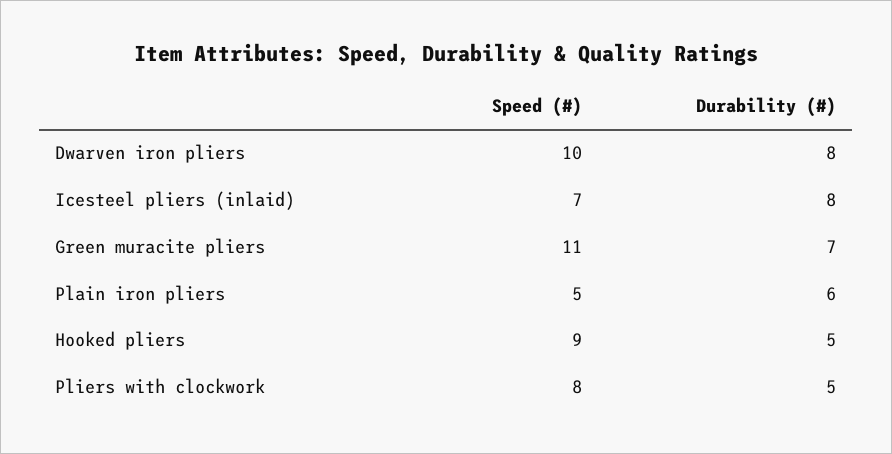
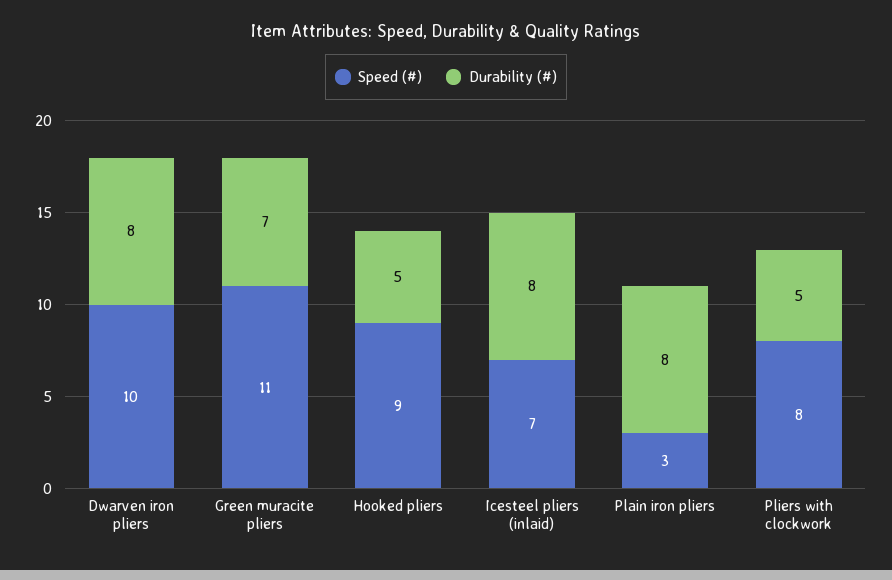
Speed (#), Plain iron pliers: 5 -> 3
Durability (#), Plain iron pliers: 6 -> 8

